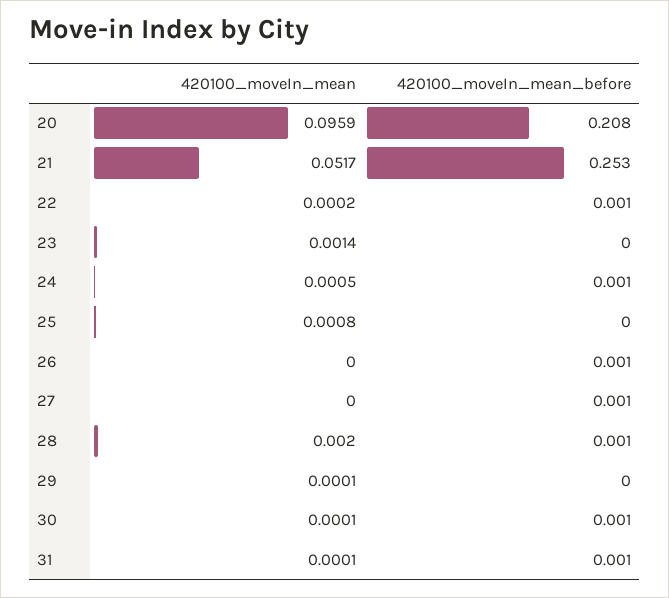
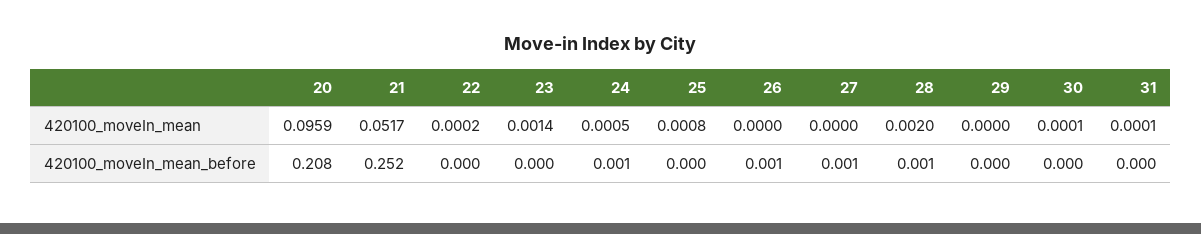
420100_moveIn_mean_before, 21: 0.253 -> 0.252
420100_moveIn_mean_before, 22: 0.001 -> 0
420100_moveIn_mean, 29: 0.0001 -> 0
420100_moveIn_mean_before, 30: 0.001 -> 0
420100_moveIn_mean_before, 31: 0.001 -> 0

